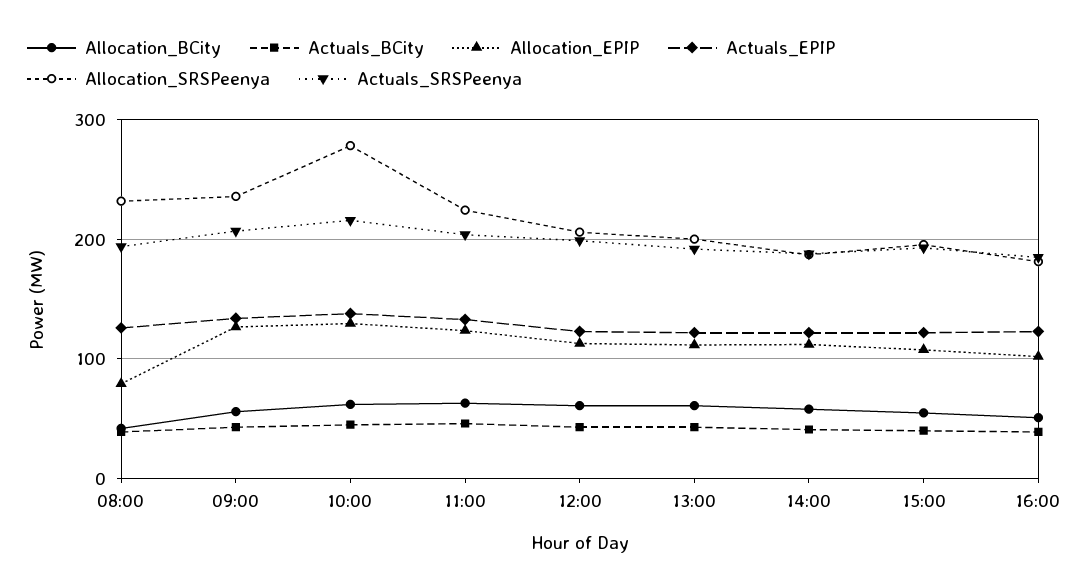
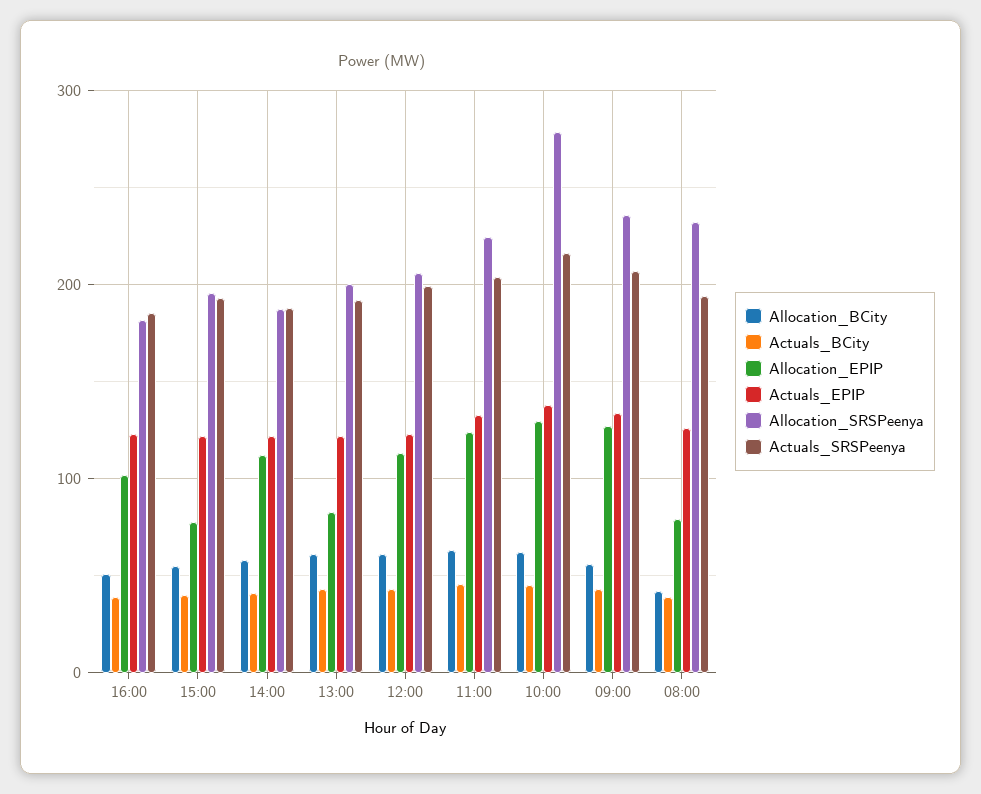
Allocation_EPIP, 13:00: 110 -> 80
Allocation_EPIP, 15:00: 110 -> 80

